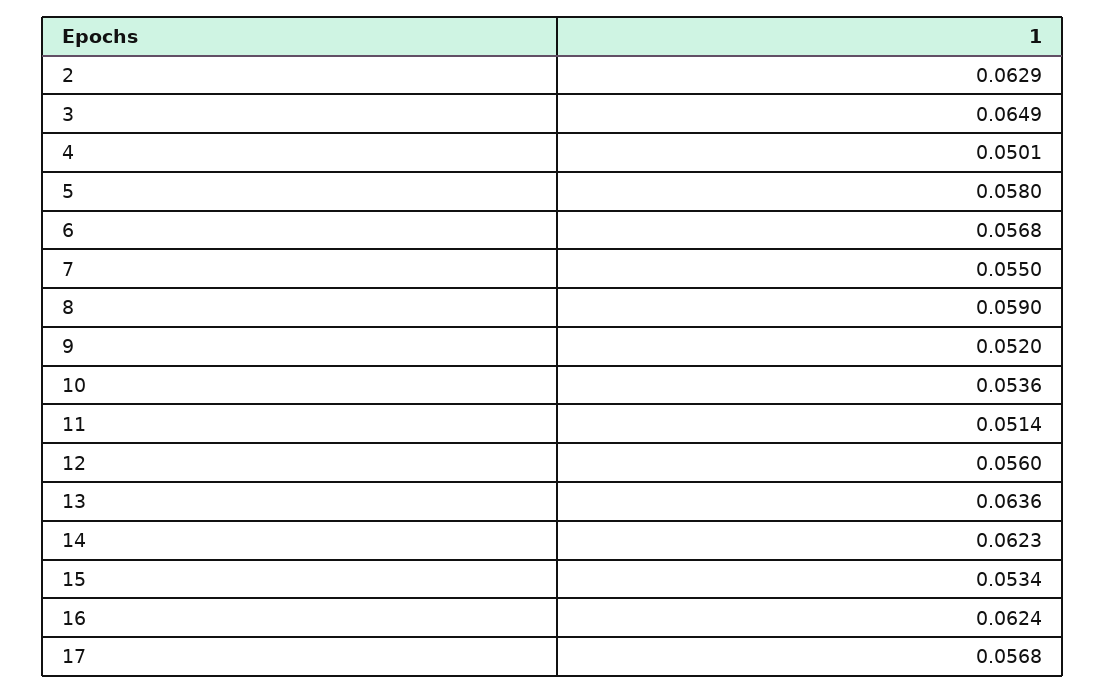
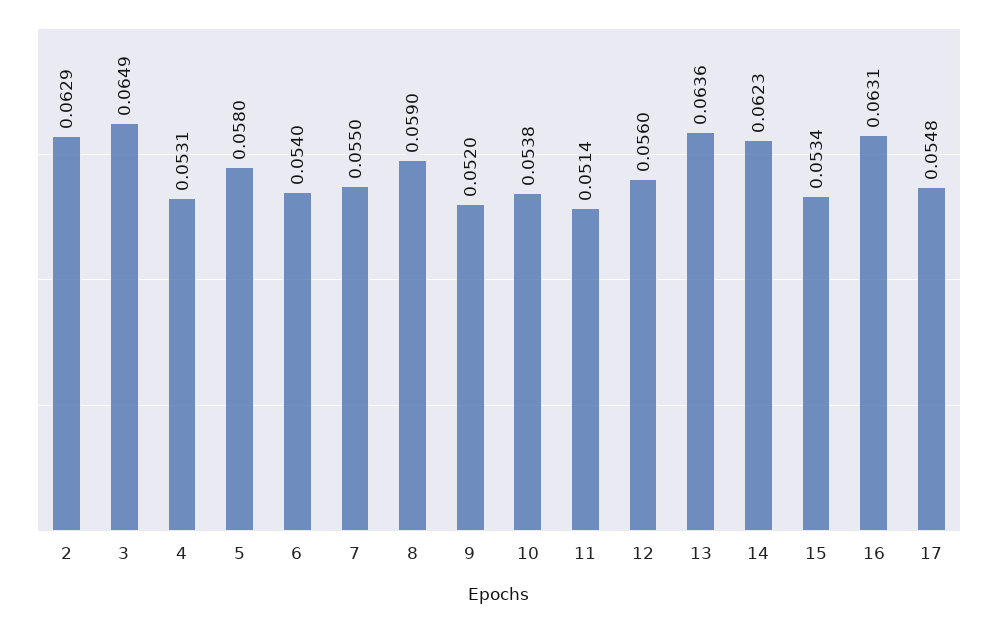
4: 0.0501 -> 0.0531
6: 0.0568 -> 0.054
10: 0.0536 -> 0.0538
16: 0.0624 -> 0.0631
17: 0.0568 -> 0.0548

